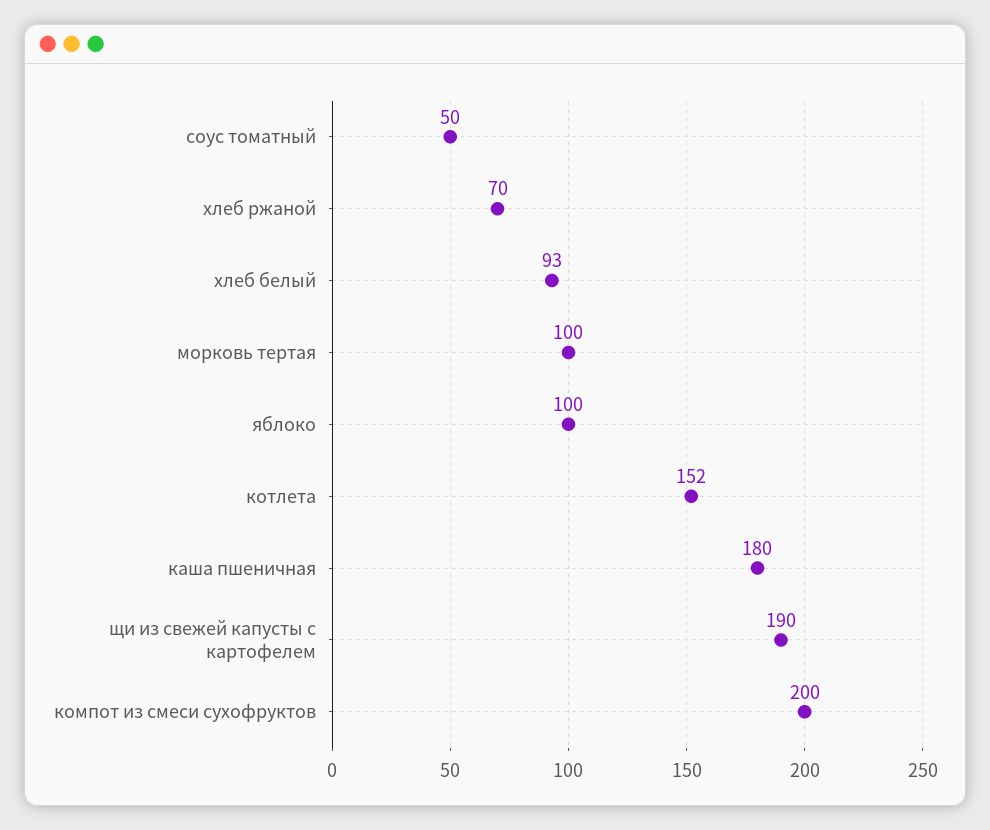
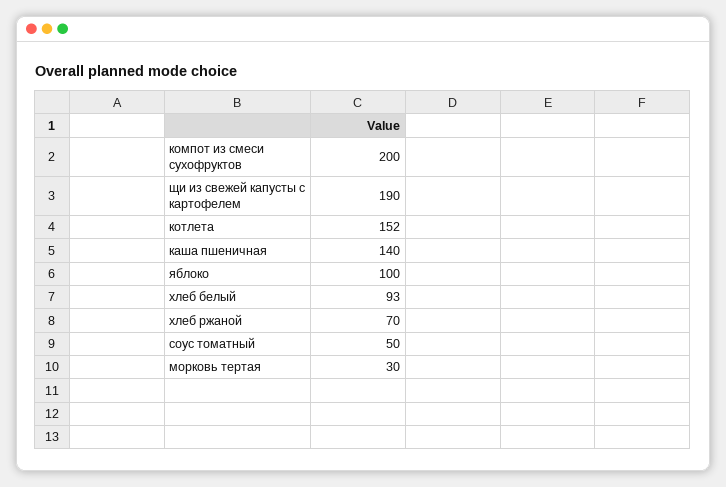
морковь тертая: 100 -> 30
каша пшеничная: 180 -> 140

